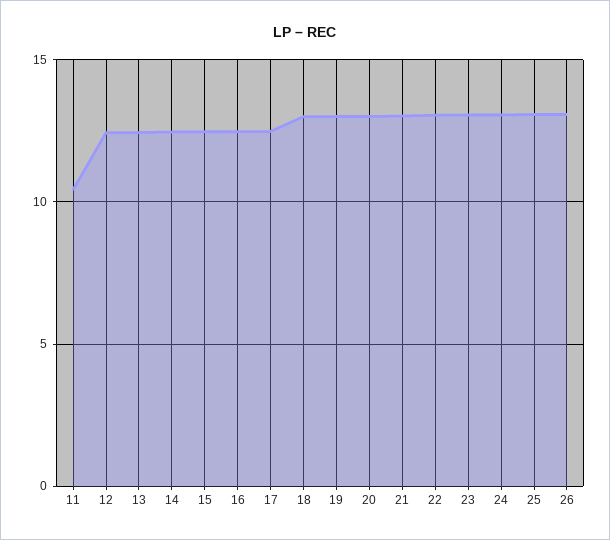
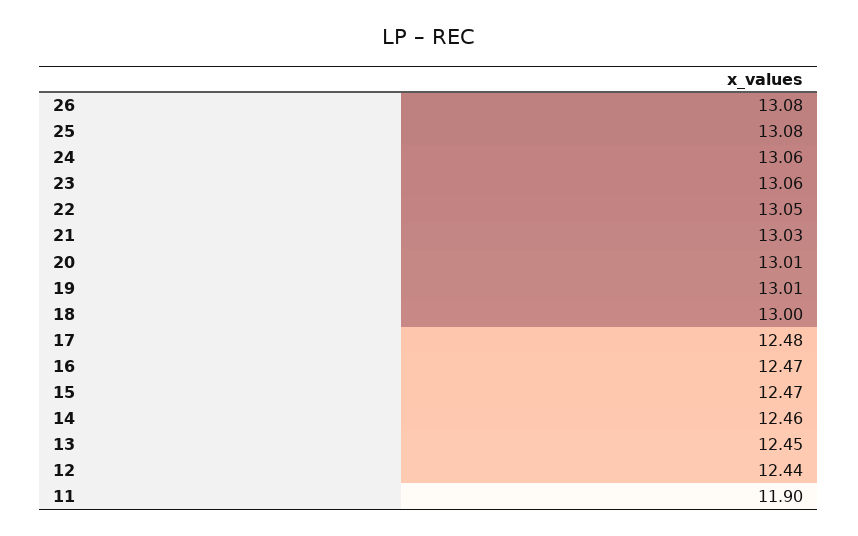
11: 10.5 -> 11.9

